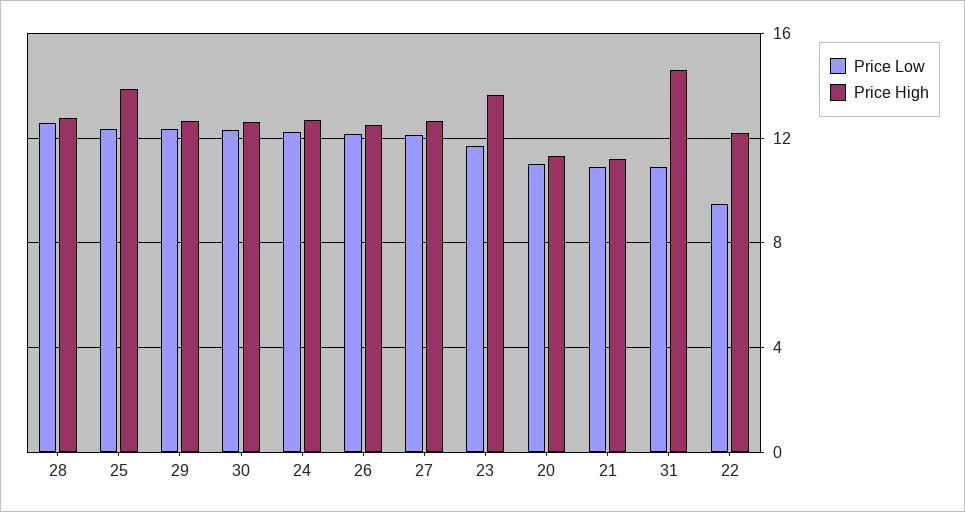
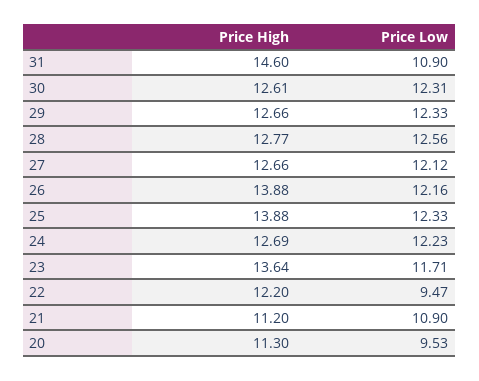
Price High, 26: 12.5 -> 13.88
Price Low, 20: 11 -> 9.53

